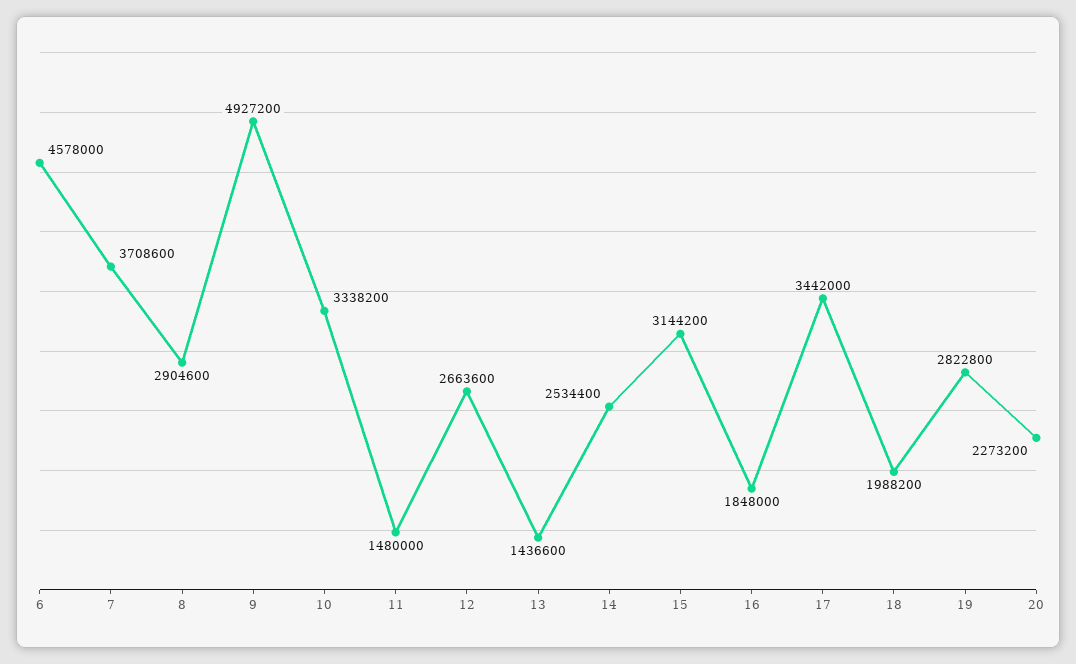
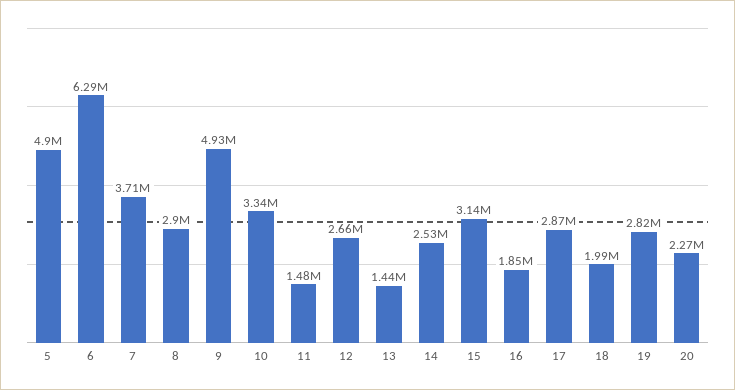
6: 4578000 -> 6290000
17: 3442000 -> 2870000
5: none -> 4900000

